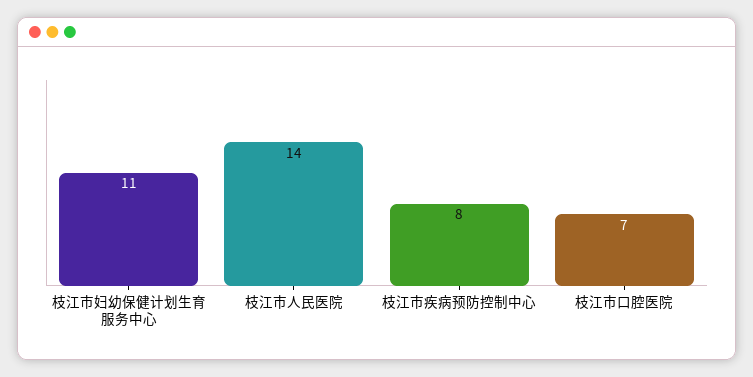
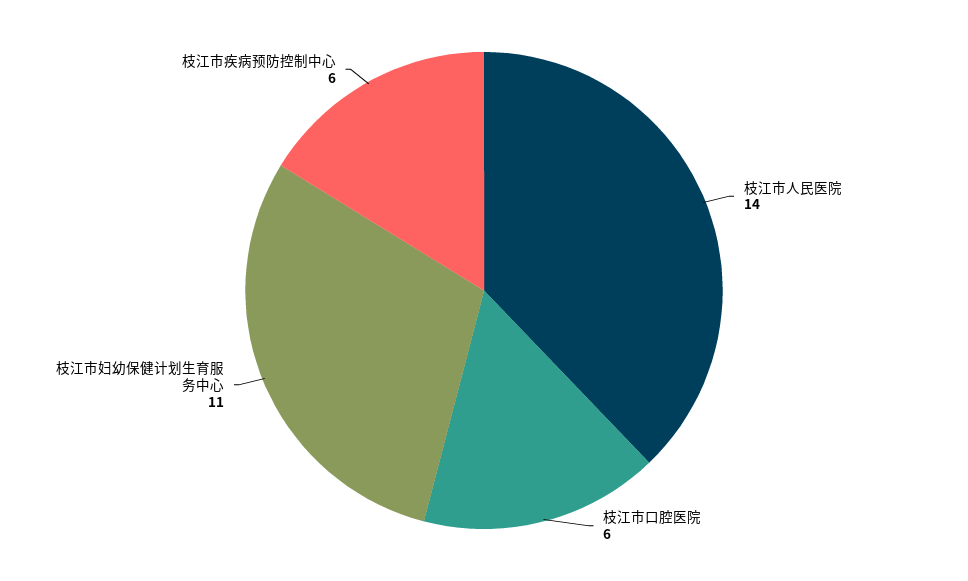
枝江市疾病预防控制中心: 8 -> 6
枝江市口腔医院: 7 -> 6

